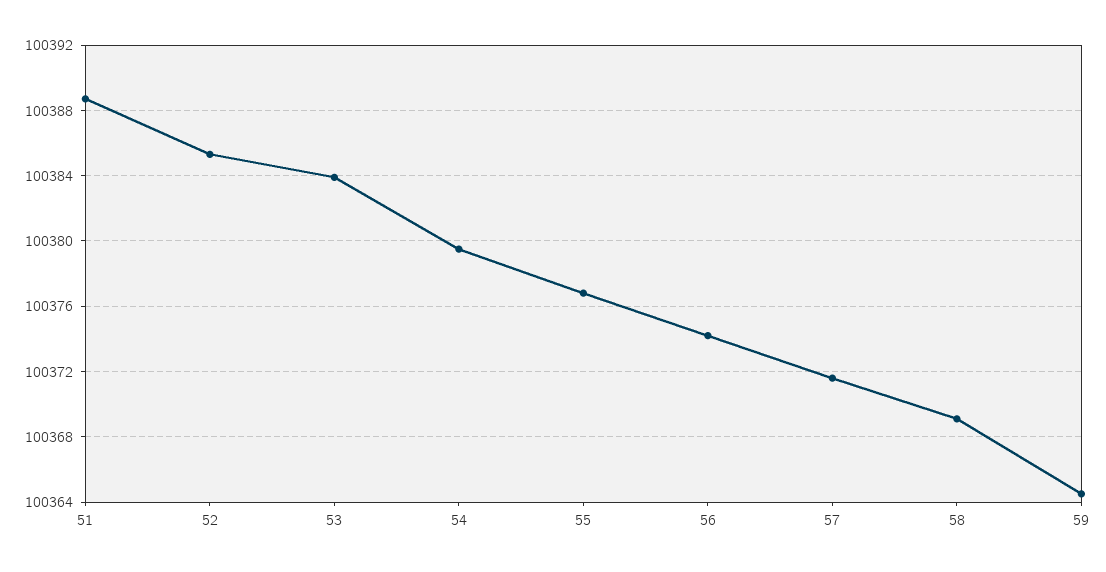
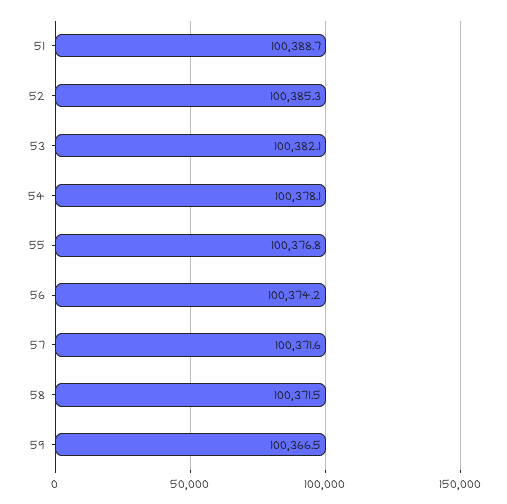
53: 100384 -> 100382.1
54: 100379.5 -> 100378.1
58: 100369 -> 100371.5
59: 100364.5 -> 100366.5

